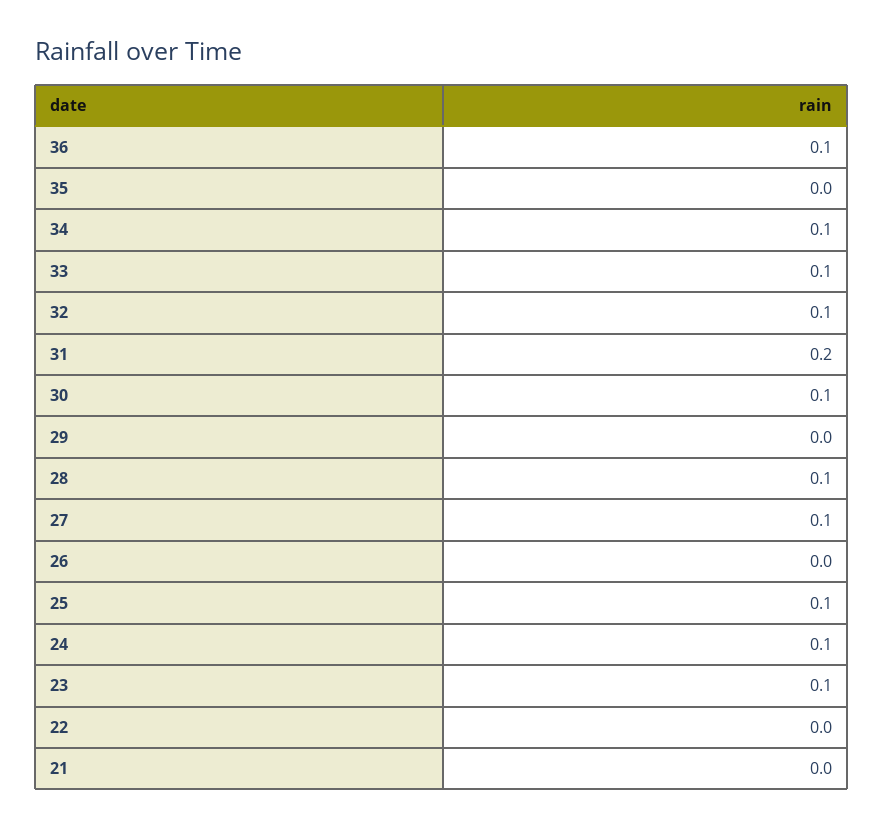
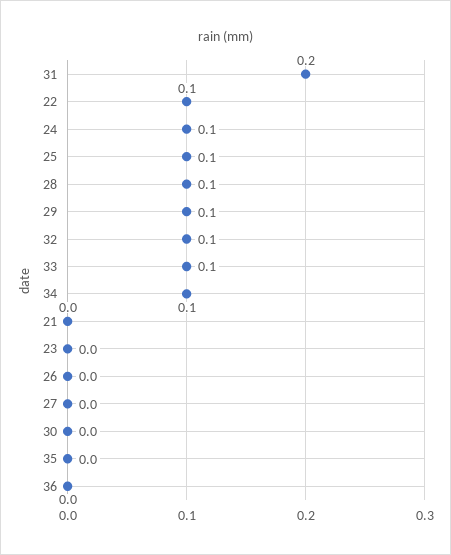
36: 0.1 -> 0
30: 0.1 -> 0
29: 0 -> 0.1
27: 0.1 -> 0
23: 0.1 -> 0
22: 0 -> 0.1

